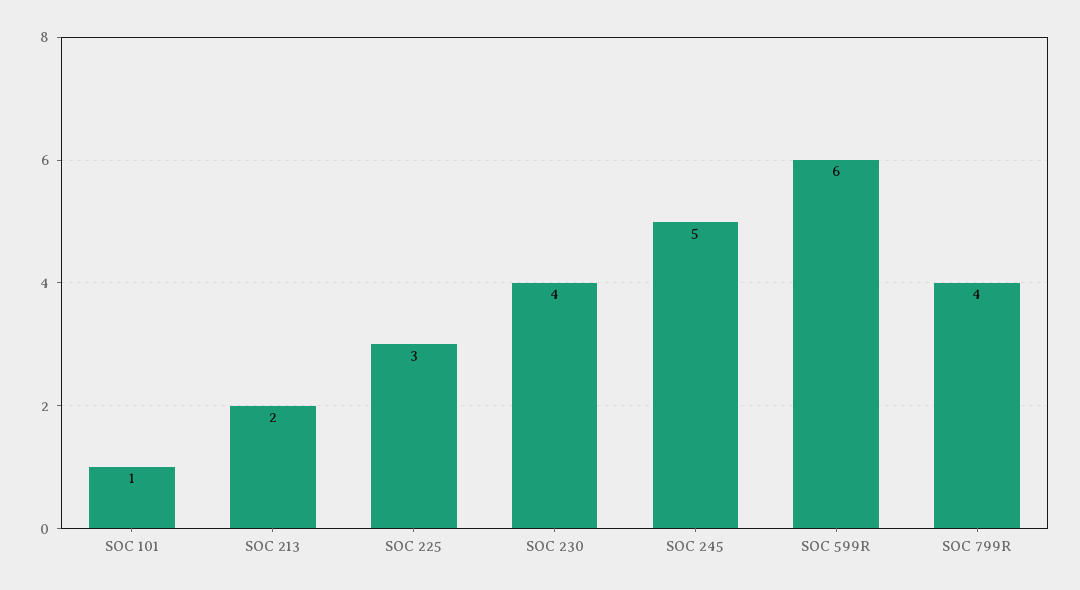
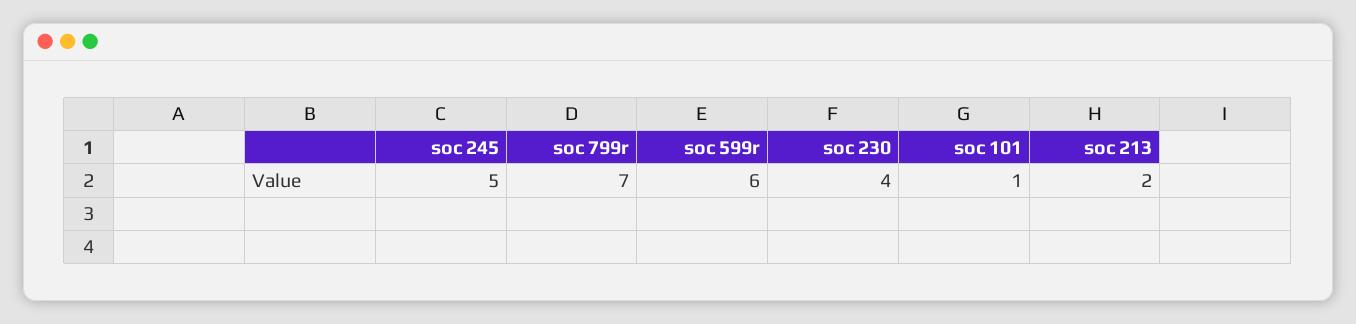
SOC 225: 3 -> none
SOC 799R: 4 -> 7

